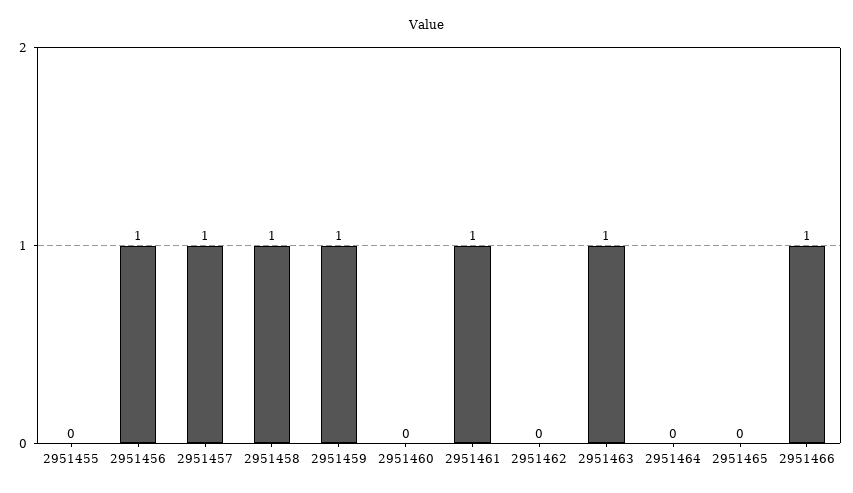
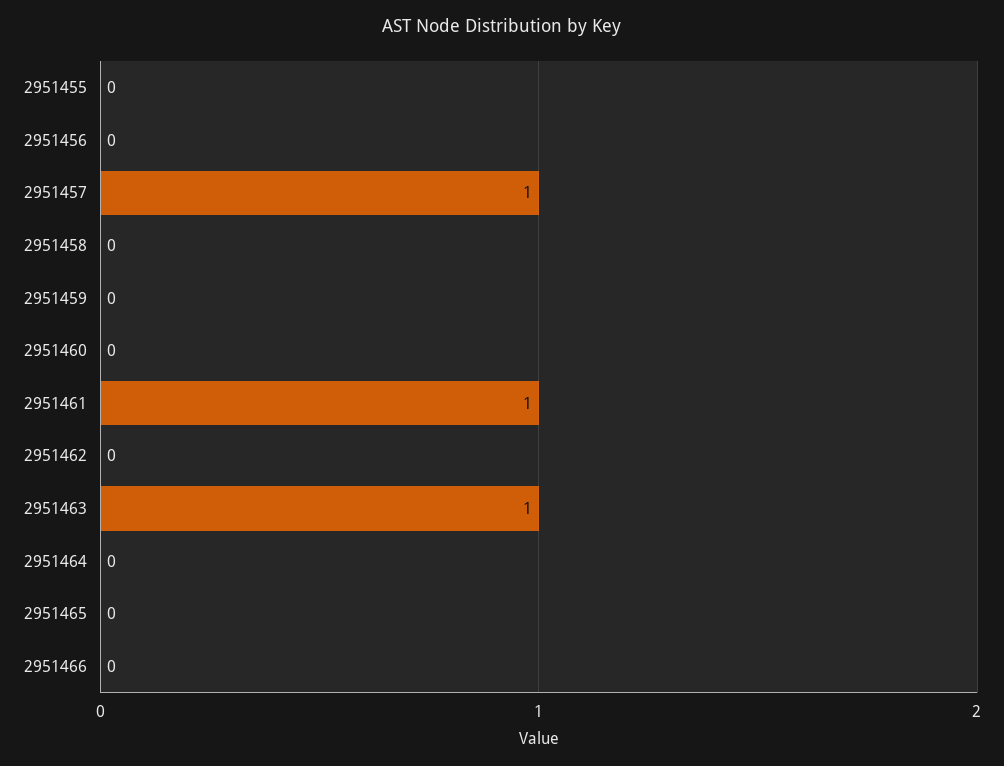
2951456: 1 -> 0
2951458: 1 -> 0
2951459: 1 -> 0
2951466: 1 -> 0

